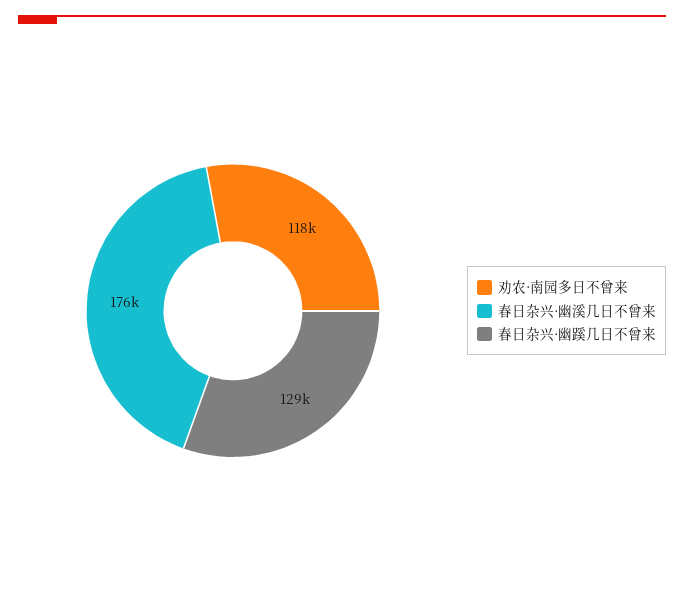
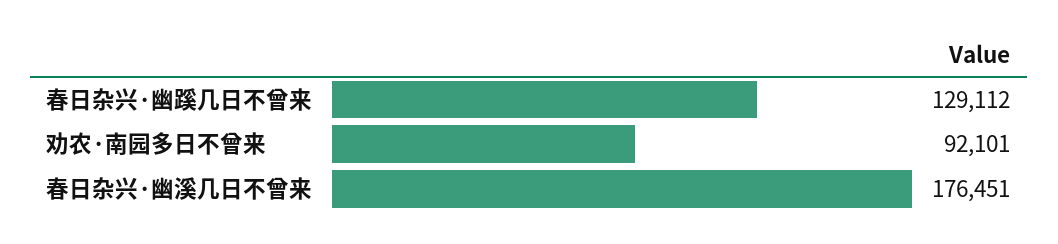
劝农·南园多日不曾来: 118000 -> 92101

